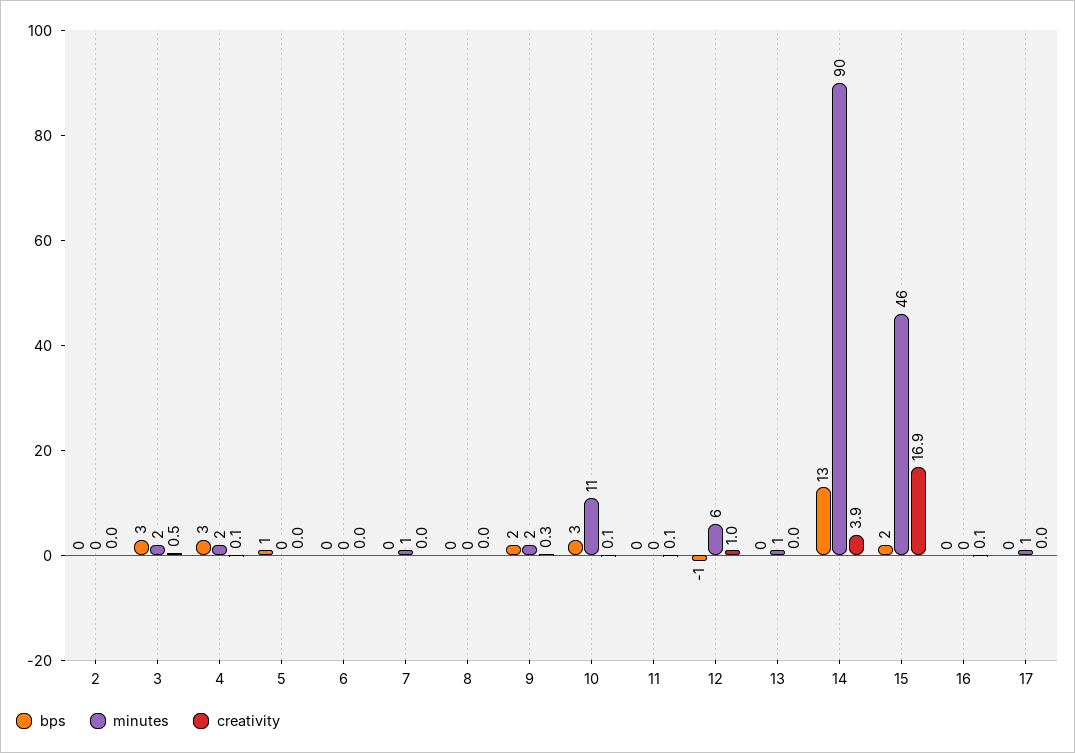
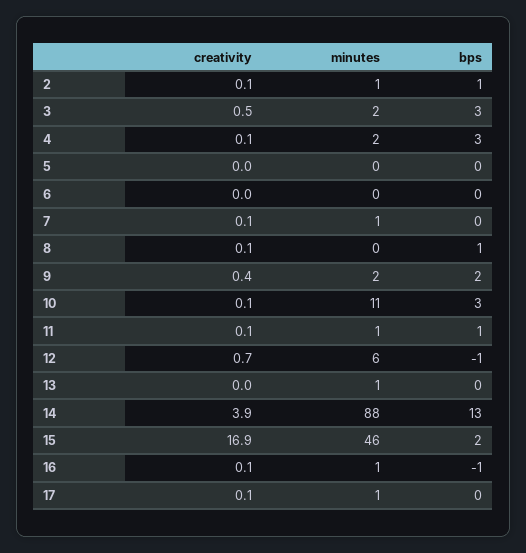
bps, 2: 0 -> 1
minutes, 2: 0 -> 1
creativity, 2: 0 -> 0.1
bps, 5: 1 -> 0
creativity, 7: 0 -> 0.1
bps, 8: 0 -> 1
creativity, 8: 0 -> 0.1
creativity, 9: 0.3 -> 0.4
bps, 11: 0 -> 1
minutes, 11: 0 -> 1
creativity, 12: 1 -> 0.7
minutes, 14: 90 -> 88
bps, 16: 0 -> -1
minutes, 16: 0 -> 1
creativity, 17: 0 -> 0.1

